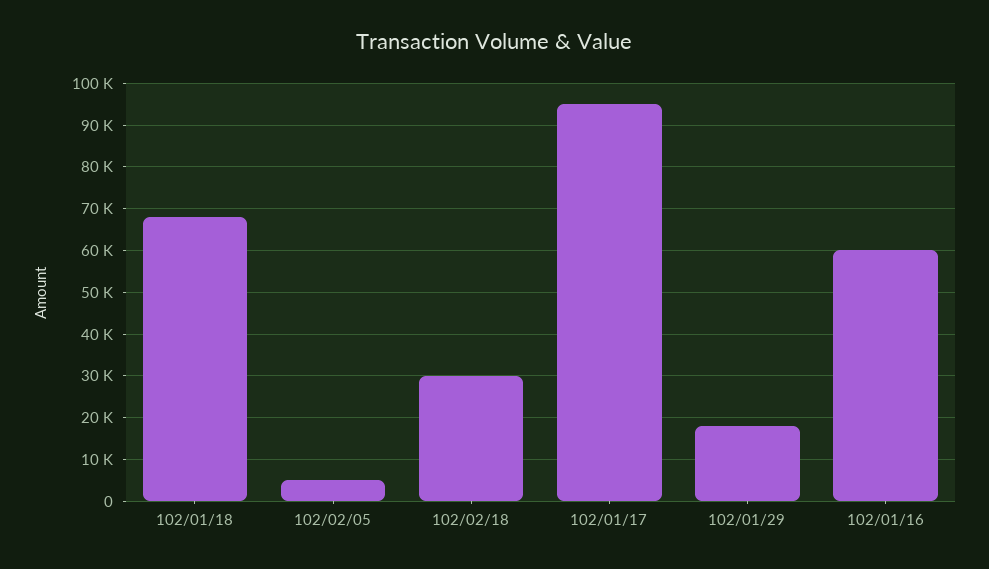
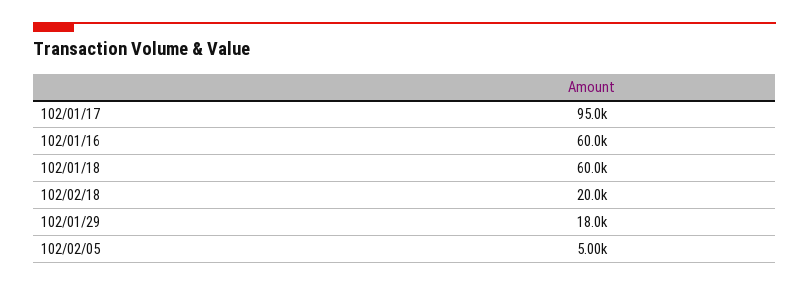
102/01/18: 68000 -> 60000
102/02/18: 30000 -> 20000

